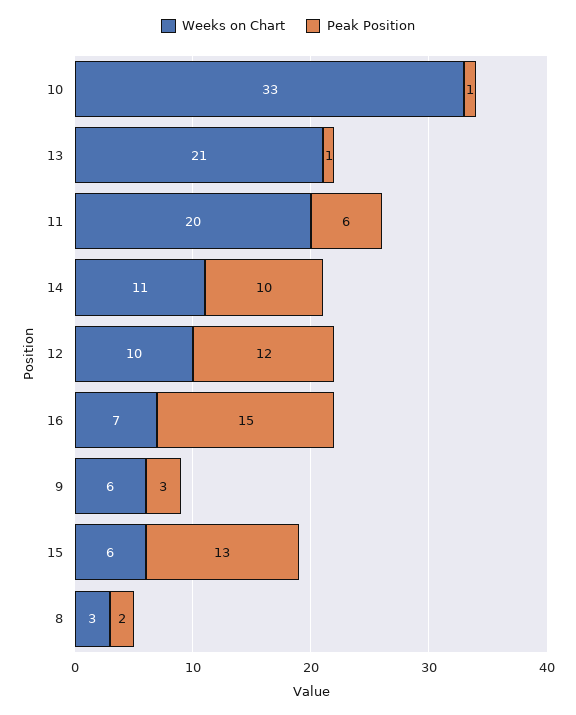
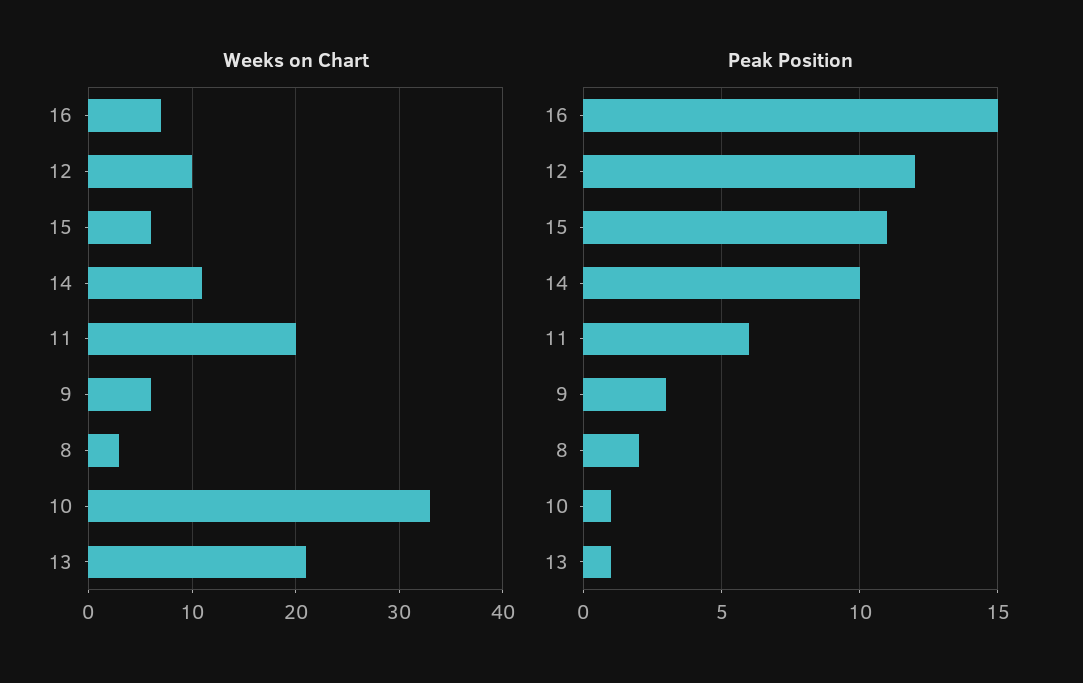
Peak Position, 15: 13 -> 11

